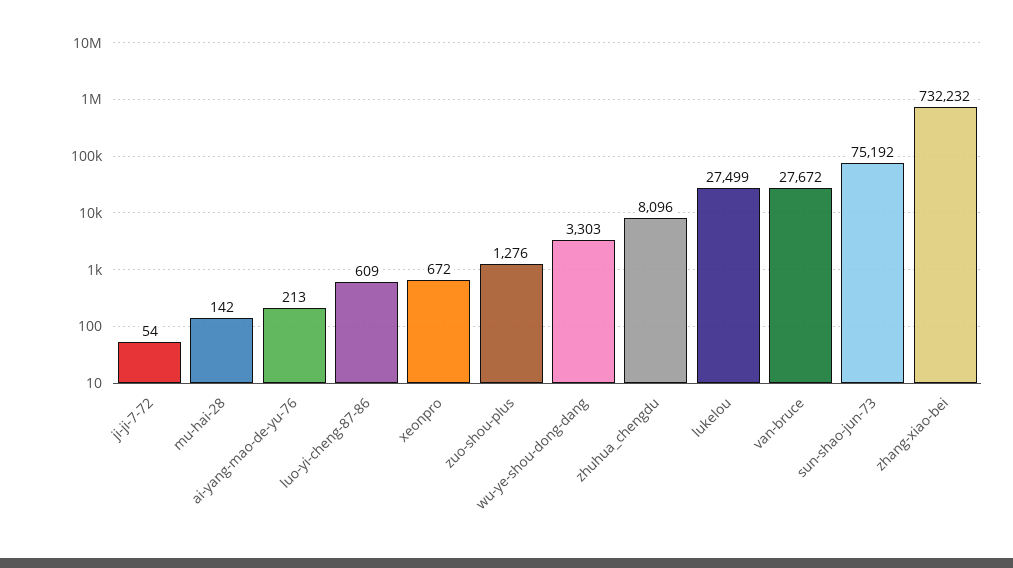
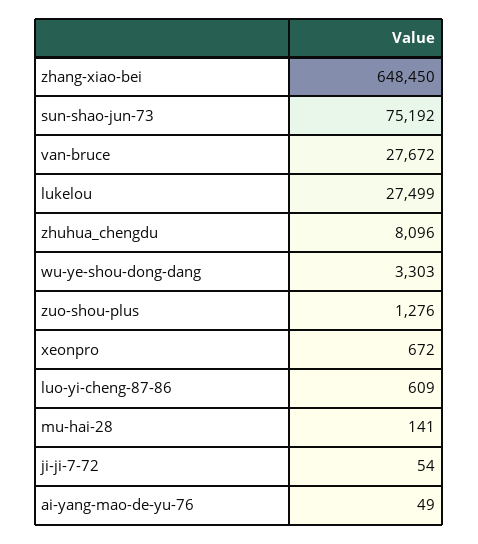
mu-hai-28: 142 -> 141
ai-yang-mao-de-yu-76: 213 -> 49
zhang-xiao-bei: 732232 -> 648450

